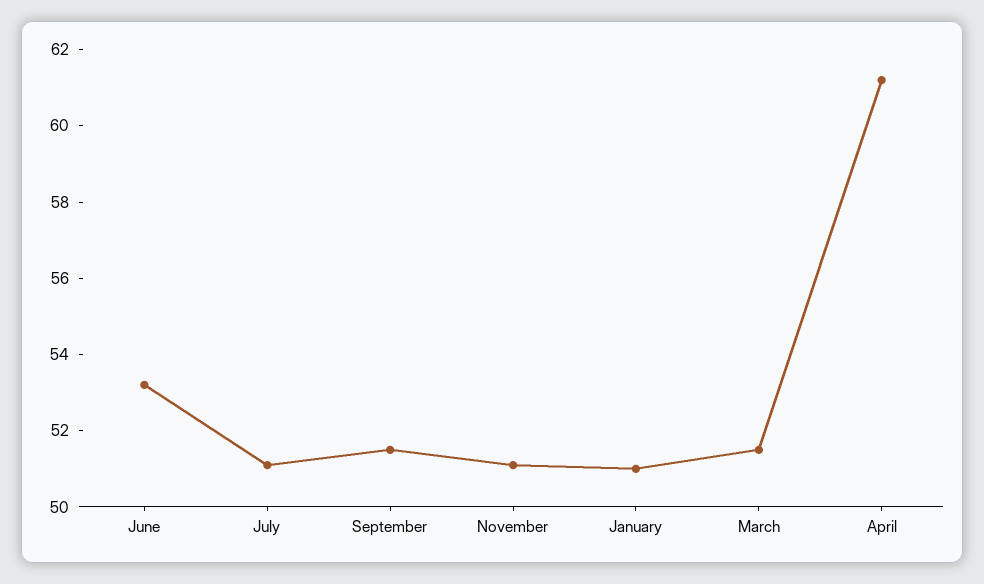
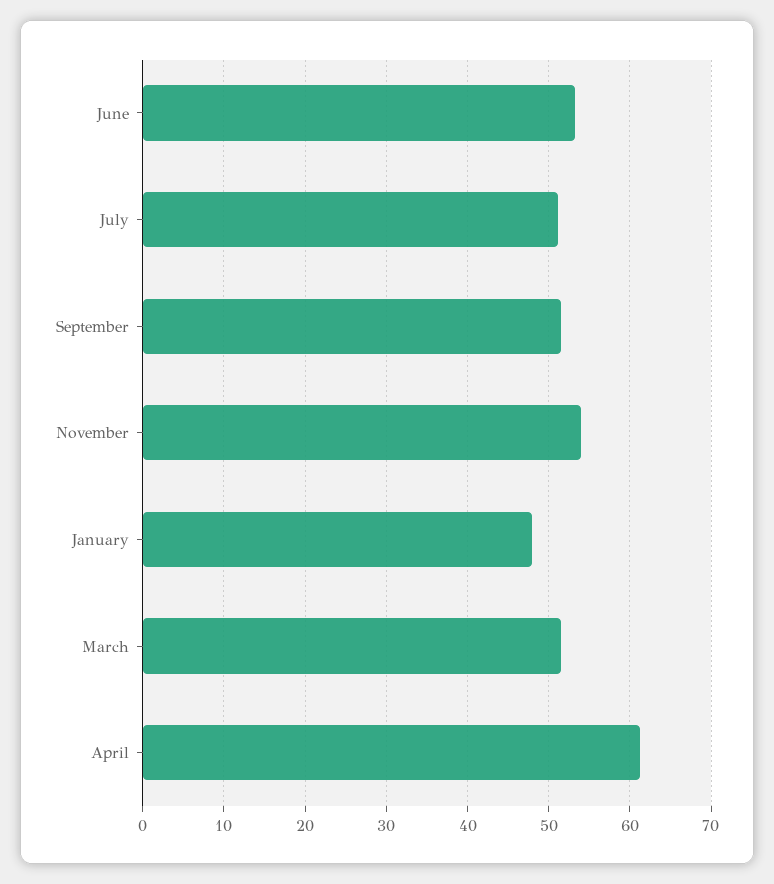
November: 51 -> 54
January: 51 -> 48

